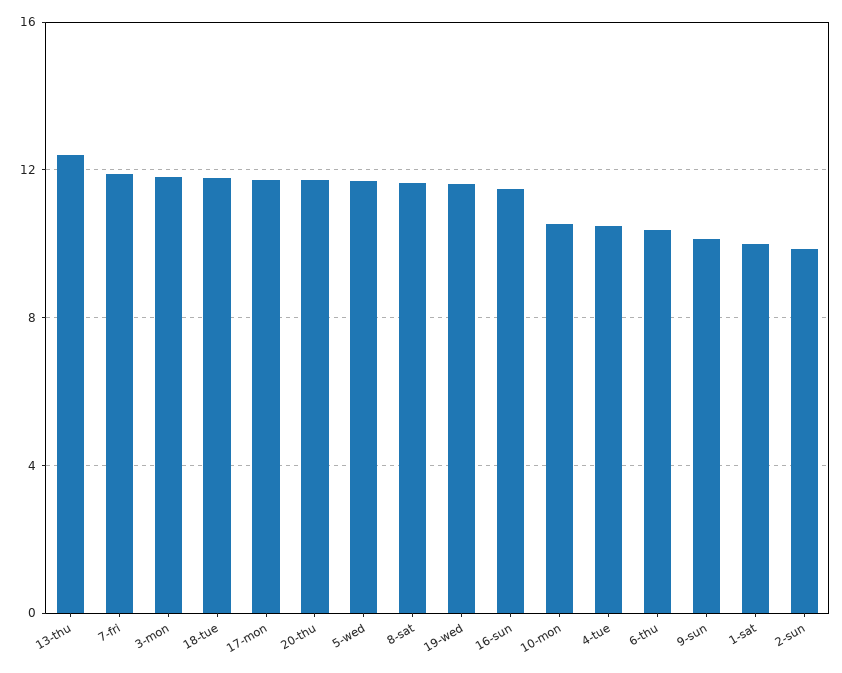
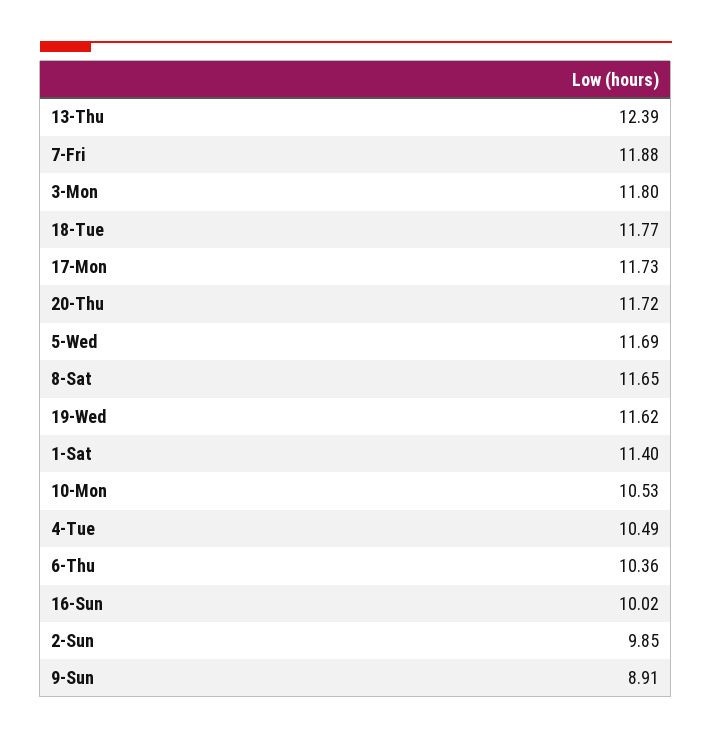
16-sun: 11.5 -> 10.02
9-sun: 10 -> 8.91
1-sat: 10 -> 11.4

